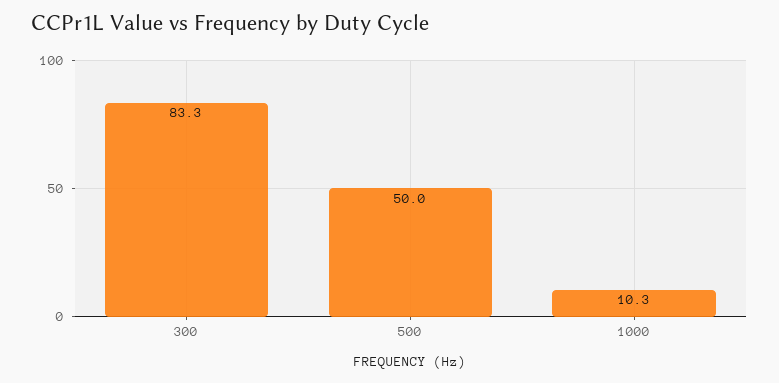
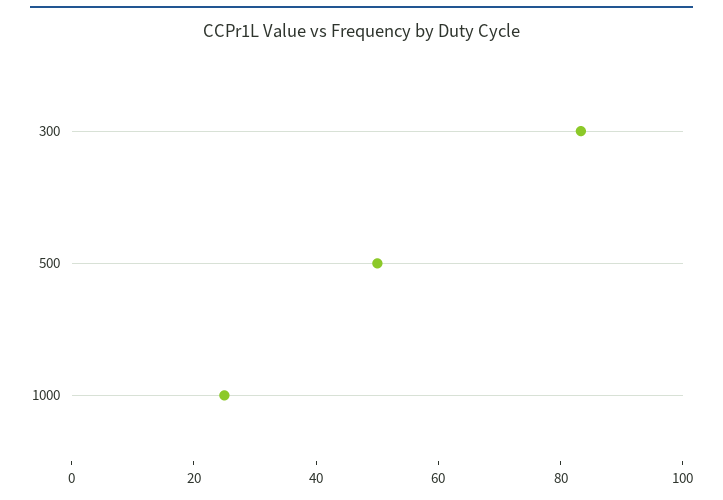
1000: 10.3 -> 25

